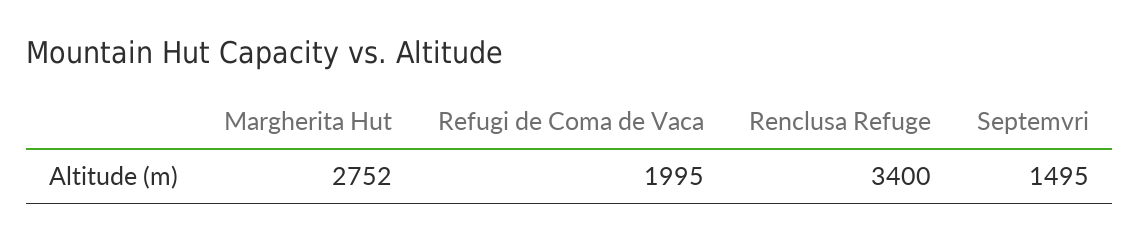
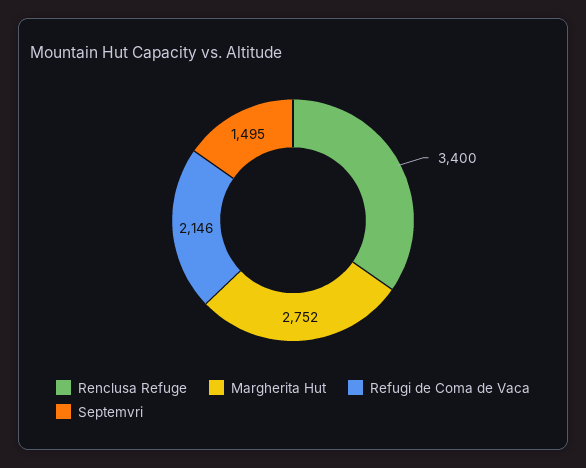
Refugi de Coma de Vaca: 1995 -> 2146

